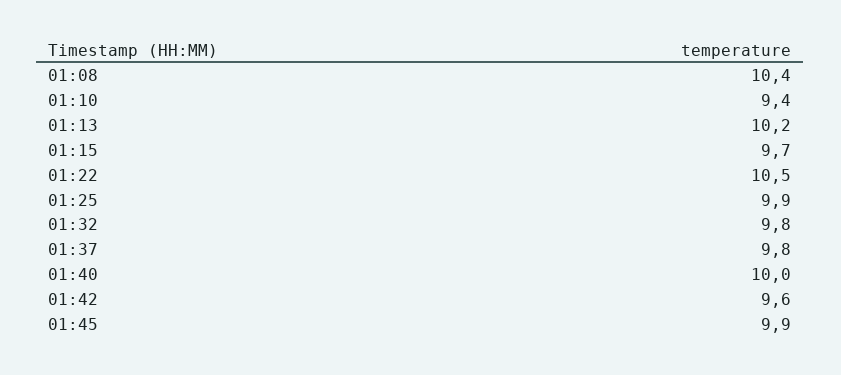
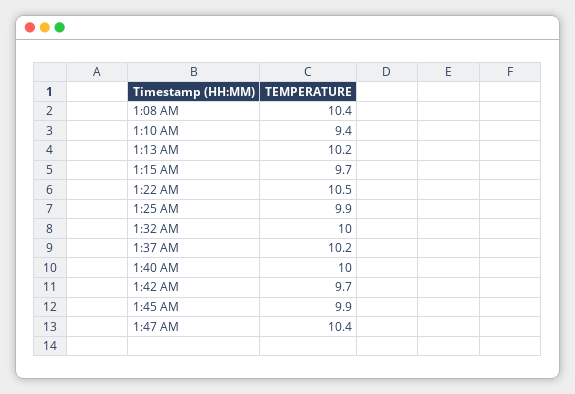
01:32: 9.8 -> 10
01:37: 9.8 -> 10.2
01:42: 9.6 -> 9.7
1:47 AM: none -> 10.4

